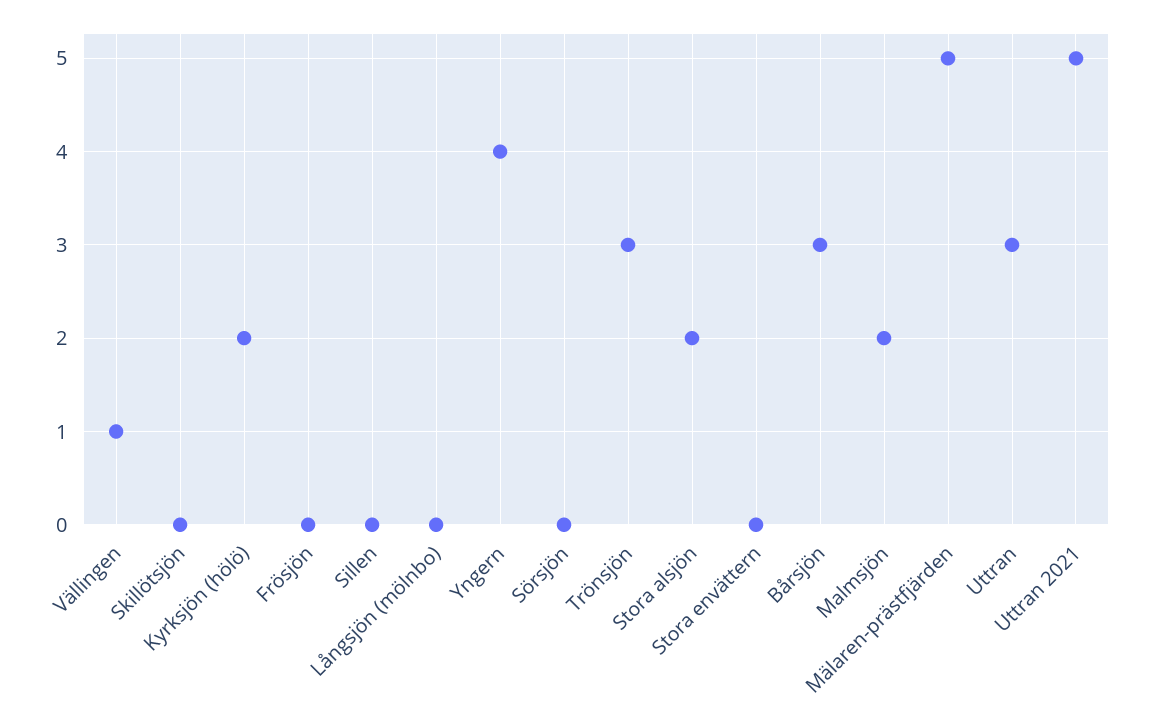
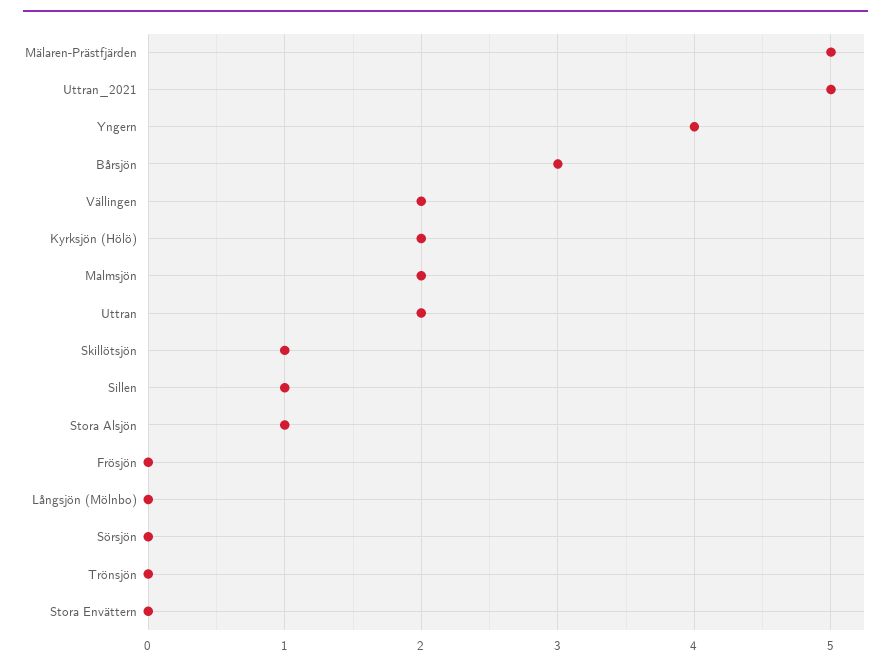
Vällingen: 1 -> 2
Skillötsjön: 0 -> 1
Sillen: 0 -> 1
Trönsjön: 3 -> 0
Stora alsjön: 2 -> 1
Uttran: 3 -> 2

